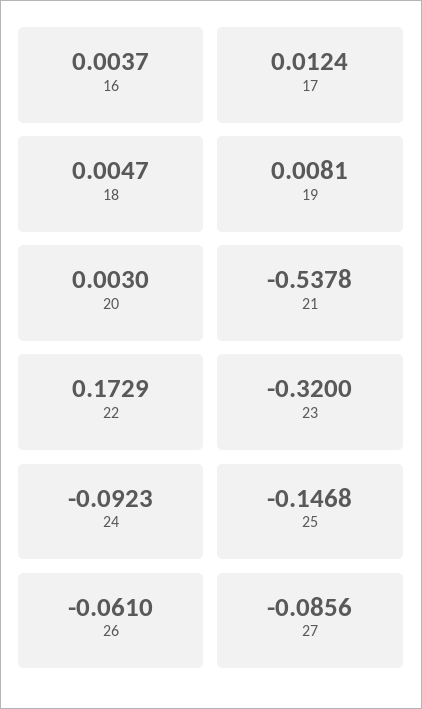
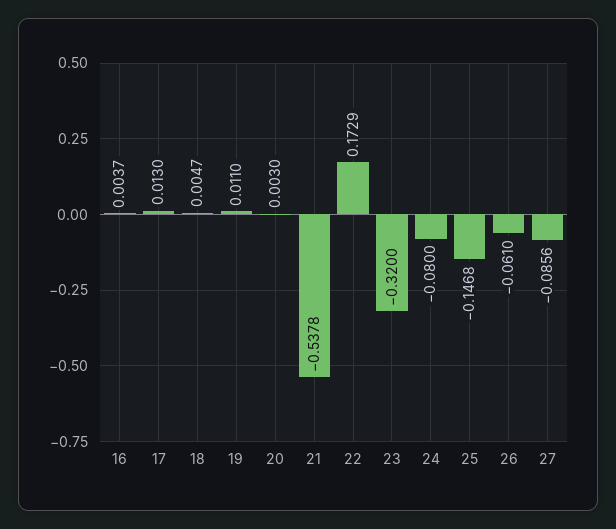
17: 0.0124 -> 0.013
19: 0.0081 -> 0.011
24: -0.0923 -> -0.08

